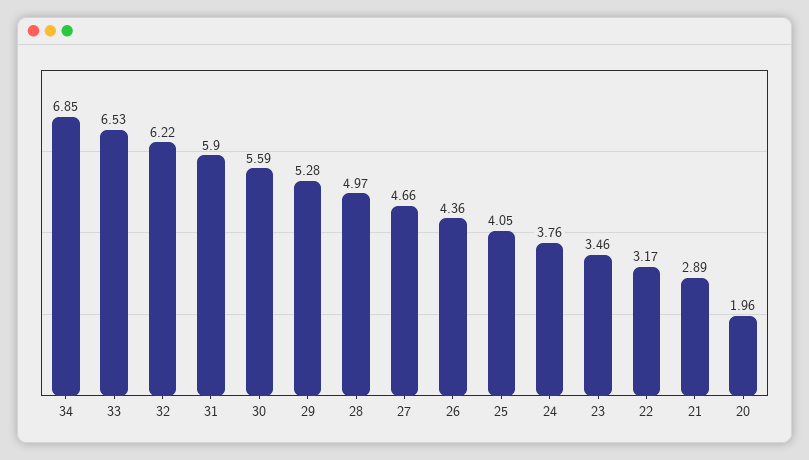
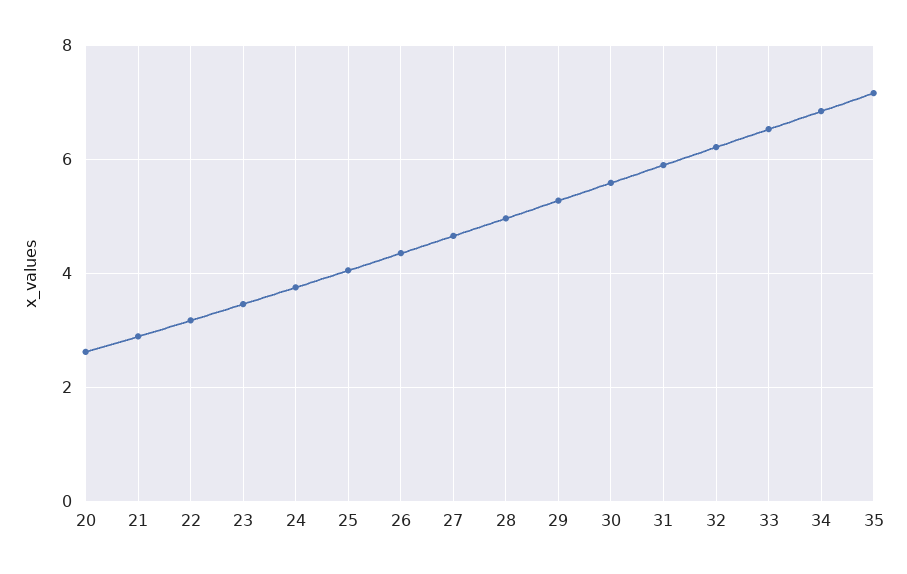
20: 1.96 -> 2.6
35: none -> 7.2

